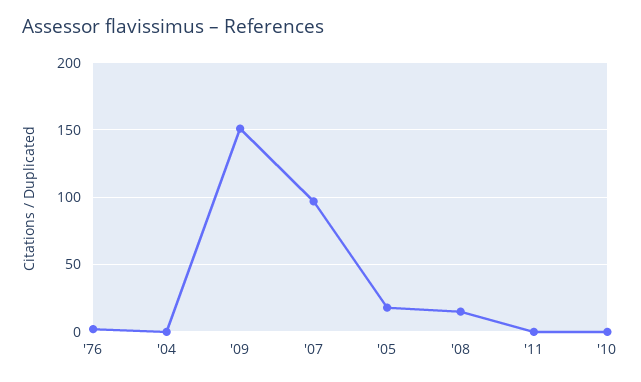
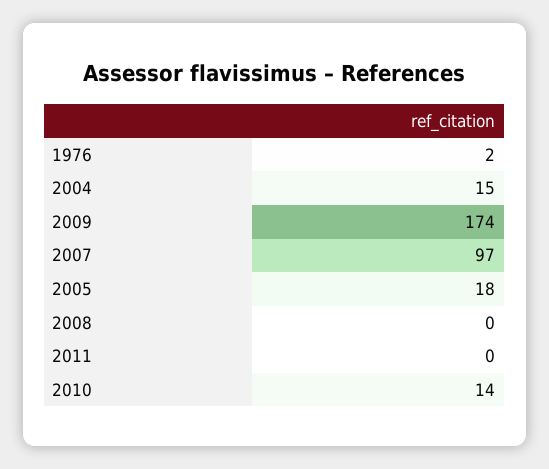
'04: 0 -> 15
'09: 150 -> 174
'08: 15 -> 0
'10: 0 -> 14

